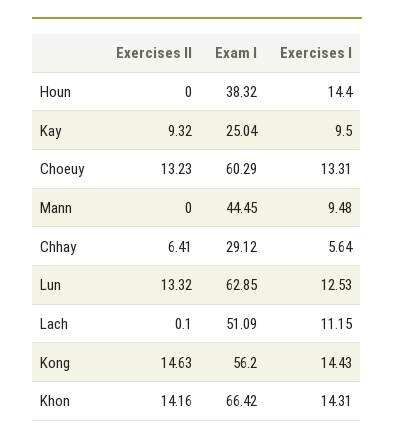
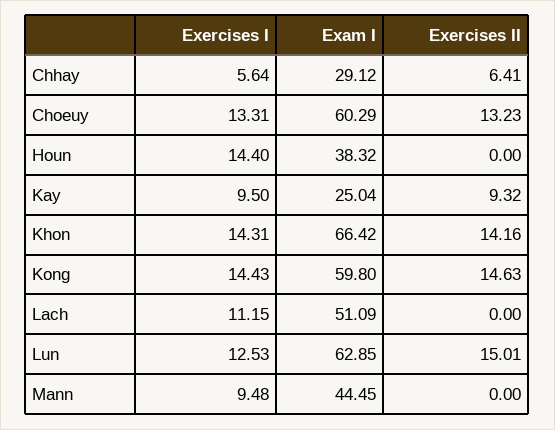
Exercises II, Lun: 13.32 -> 15.01
Exercises II, Lach: 0.1 -> 0
Exam I, Kong: 56.2 -> 59.8

